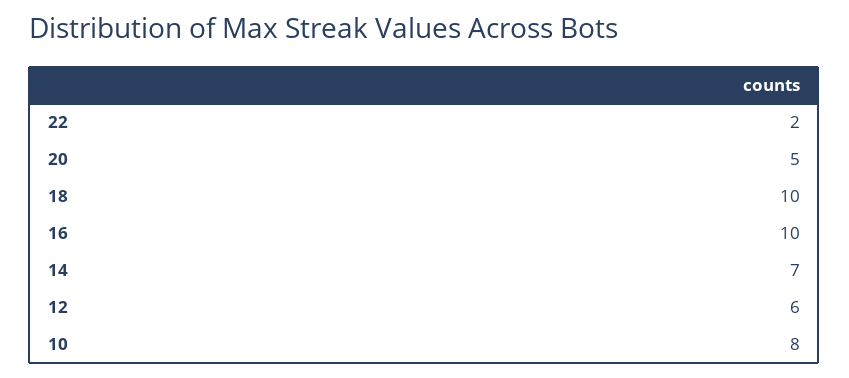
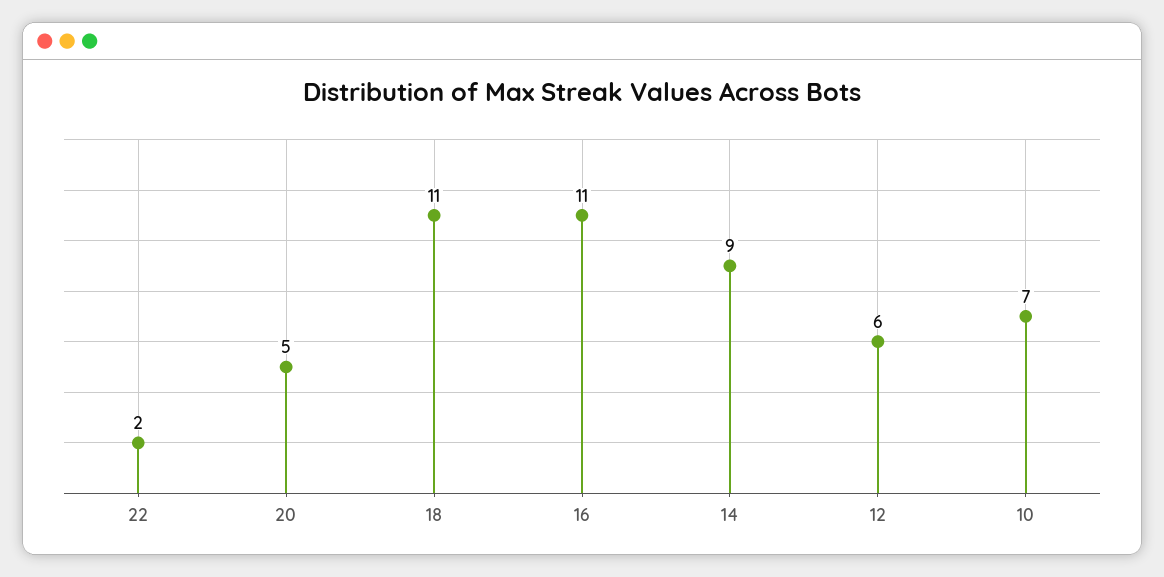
18: 10 -> 11
16: 10 -> 11
14: 7 -> 9
10: 8 -> 7

